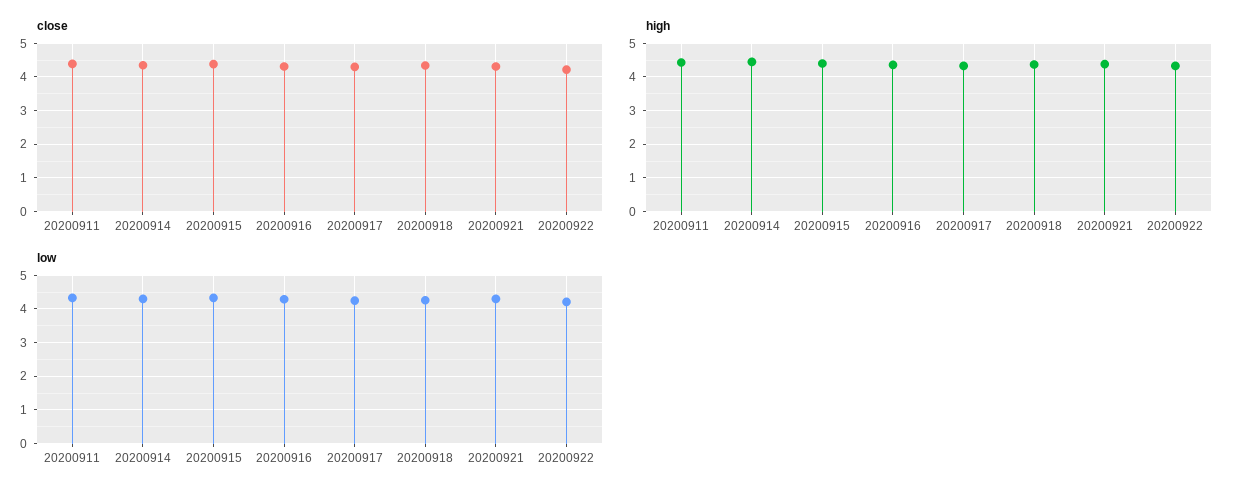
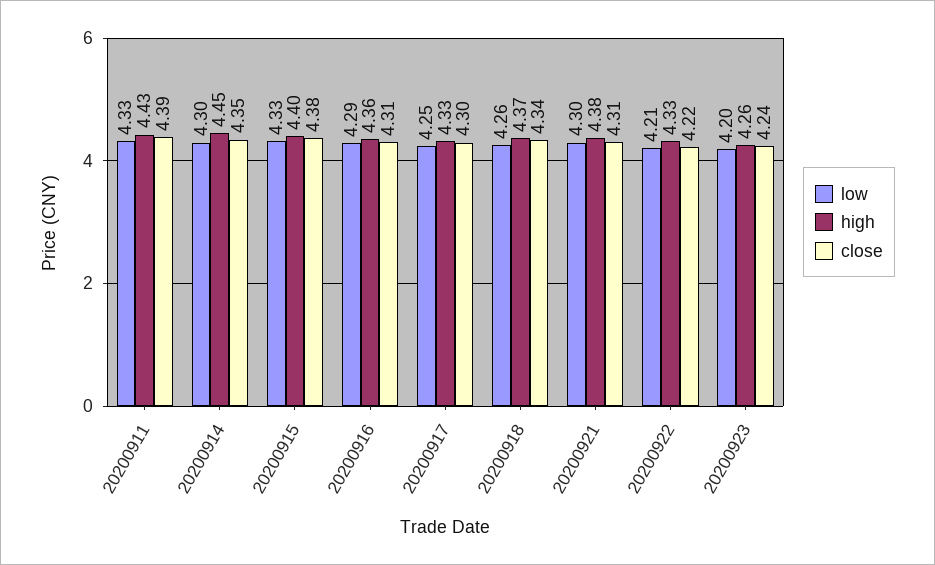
low, 20200923: none -> 4.2
high, 20200923: none -> 4.26
close, 20200923: none -> 4.24

